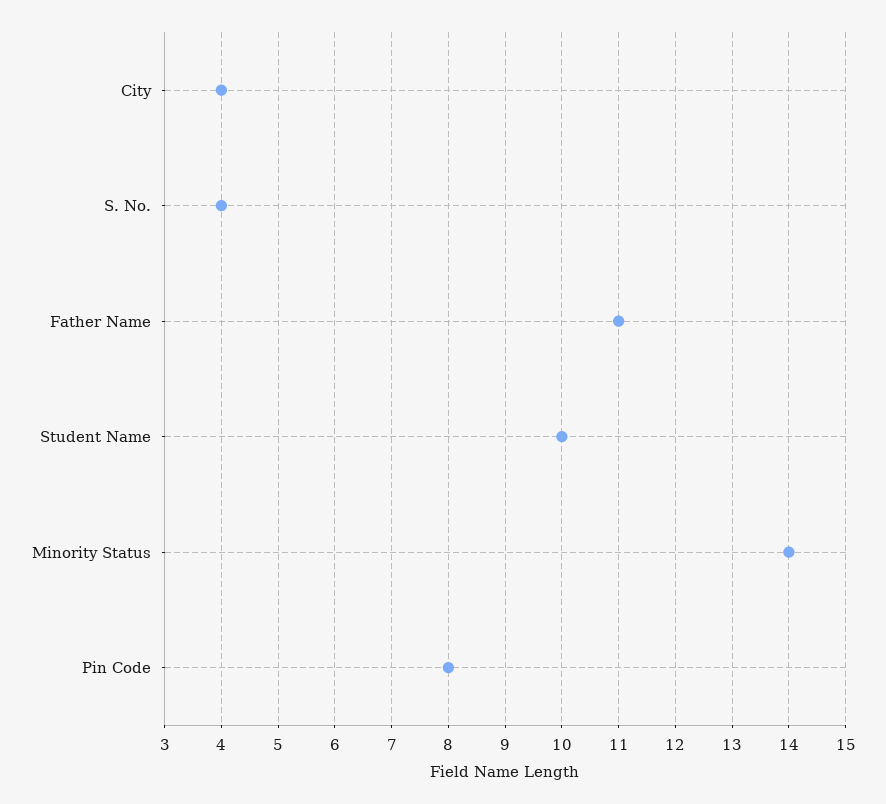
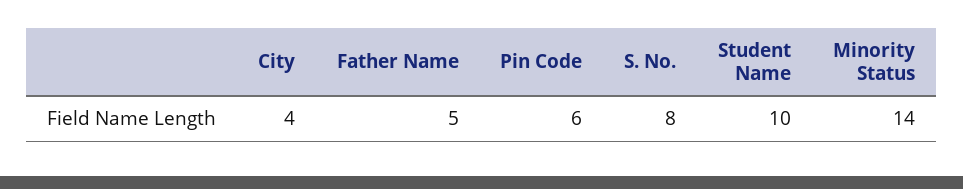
S. No.: 4 -> 8
Father Name: 11 -> 5
Pin Code: 8 -> 6

